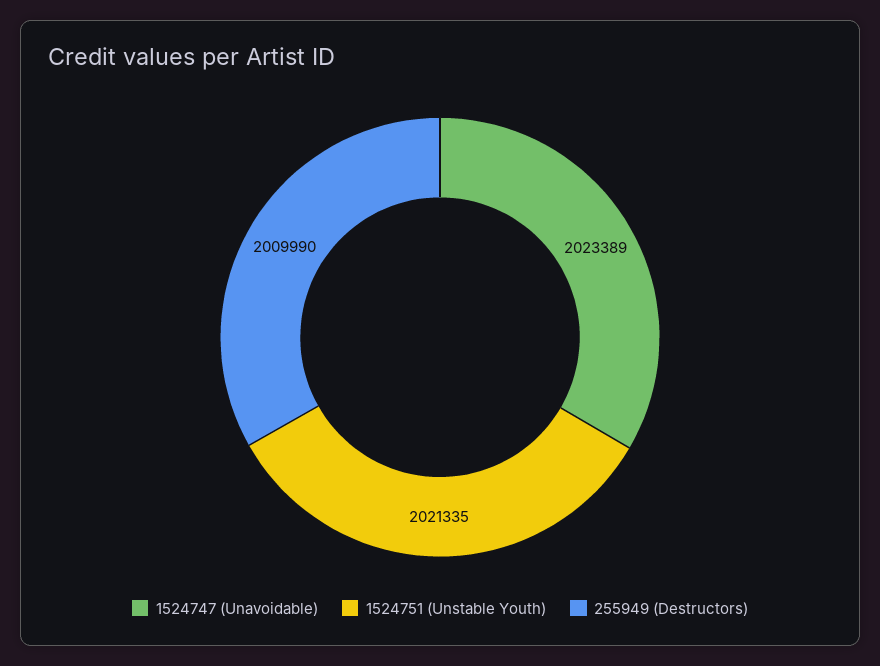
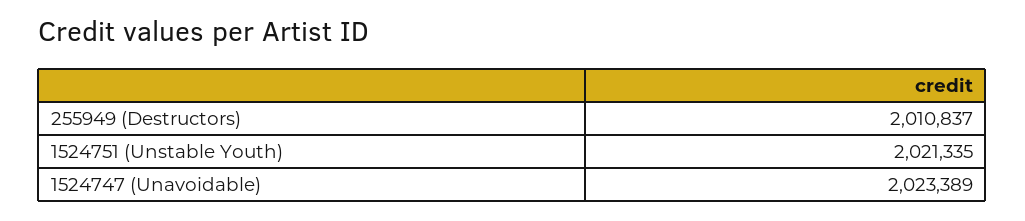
255949 (Destructors): 2009990 -> 2010837

